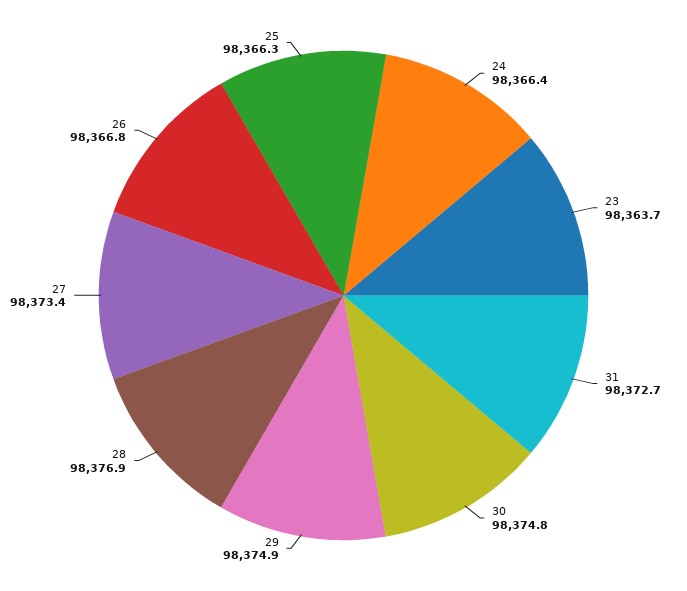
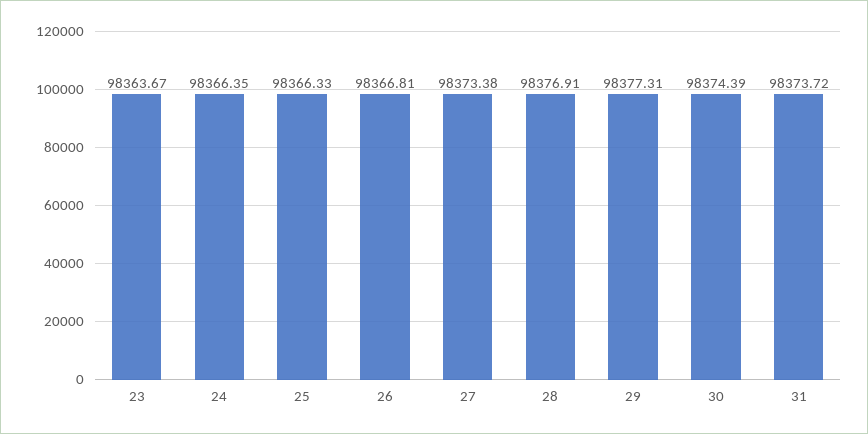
31: 98372.7 -> 98373.72
30: 98374.8 -> 98374.39
29: 98374.9 -> 98377.31

